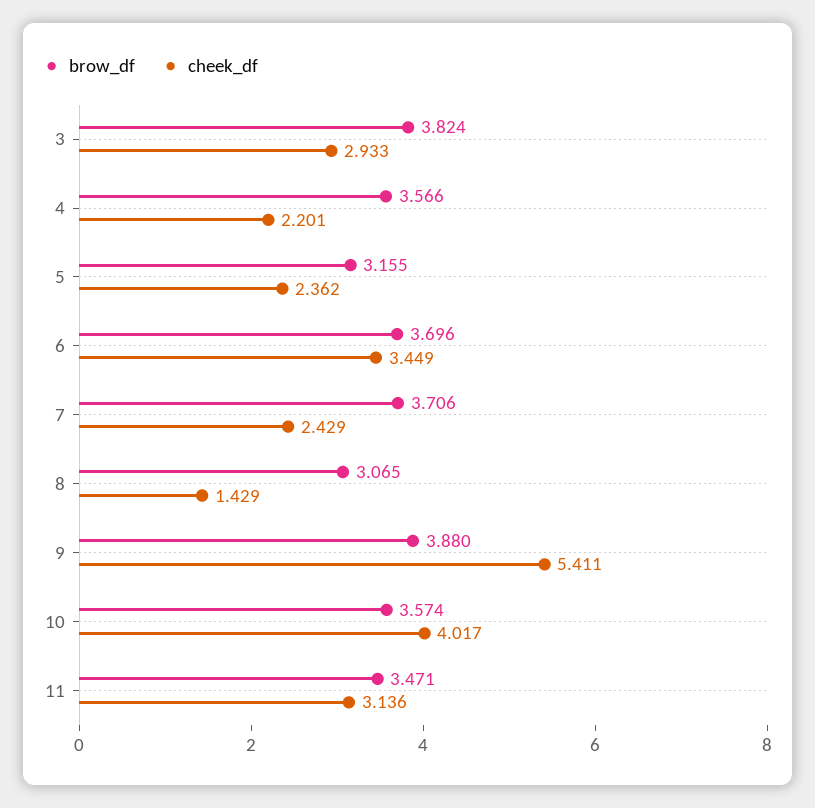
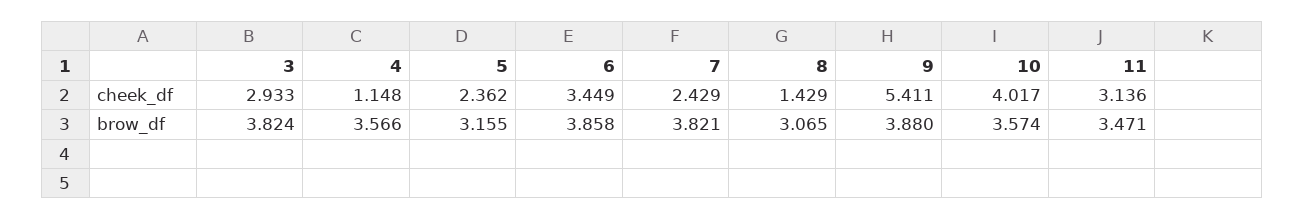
cheek_df, 4: 2.201 -> 1.148
brow_df, 6: 3.696 -> 3.858
brow_df, 7: 3.706 -> 3.821

